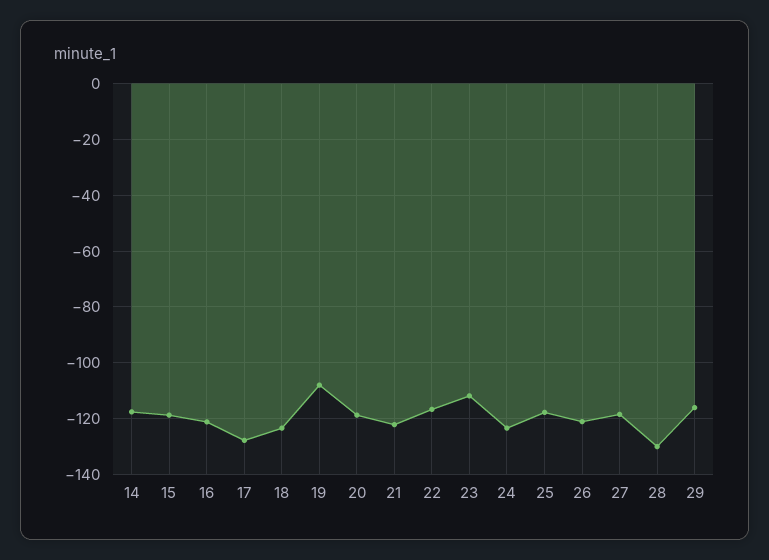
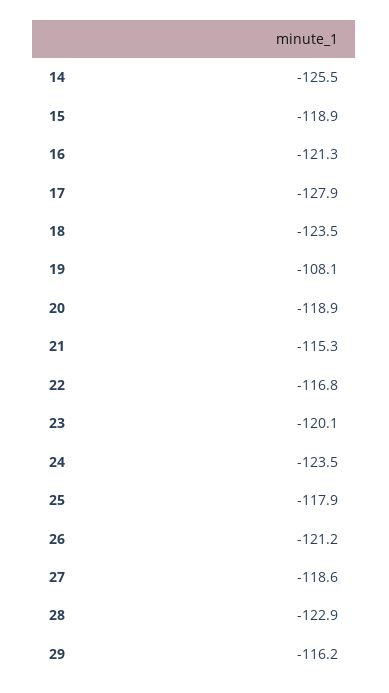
14: -117.5 -> -125.5
21: -122.5 -> -115.3
23: -112.5 -> -120.1
28: -130 -> -122.9

